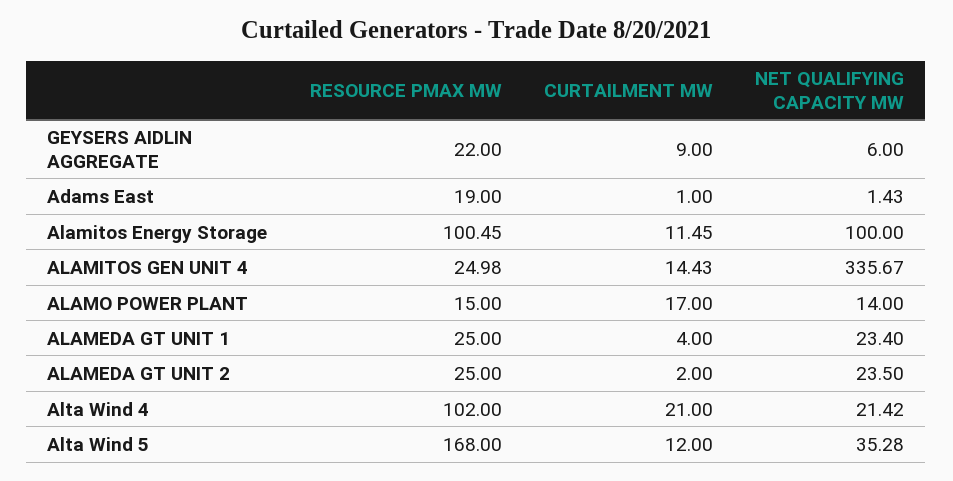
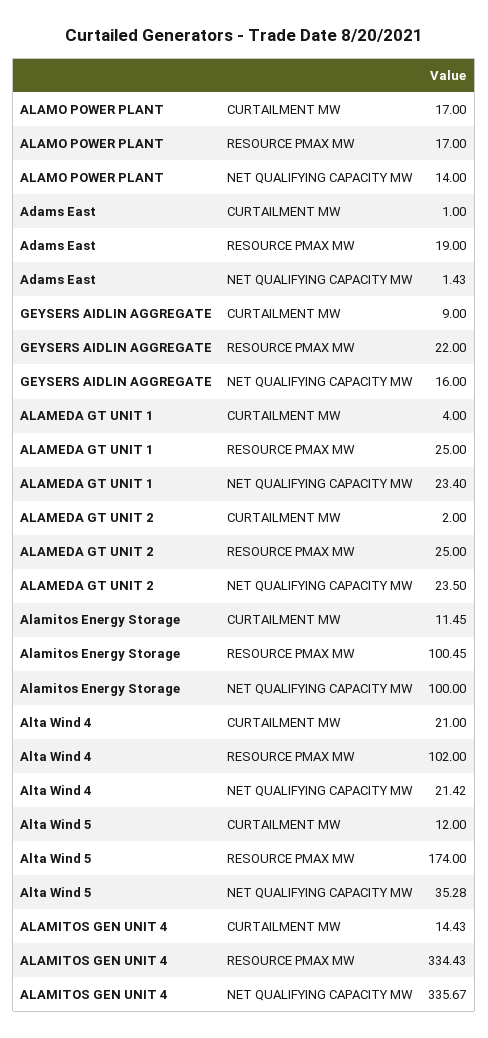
NET QUALIFYING CAPACITY MW, GEYSERS AIDLIN AGGREGATE: 6 -> 16
RESOURCE PMAX MW, ALAMITOS GEN UNIT 4: 24.98 -> 334.43
RESOURCE PMAX MW, ALAMO POWER PLANT: 15 -> 17
RESOURCE PMAX MW, Alta Wind 5: 168 -> 174

